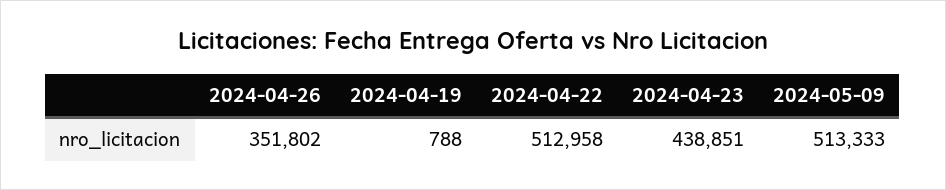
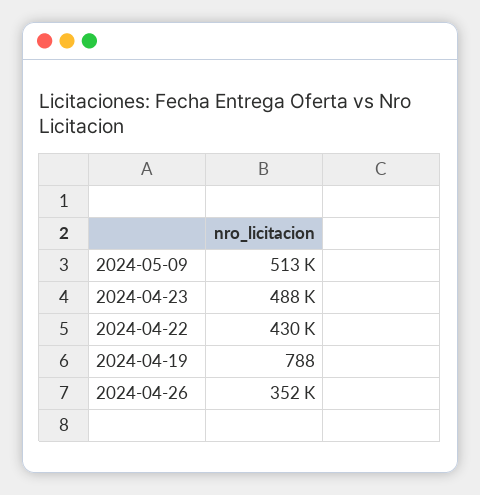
2024-04-22: 512958 -> 430000
2024-04-23: 438851 -> 488000

